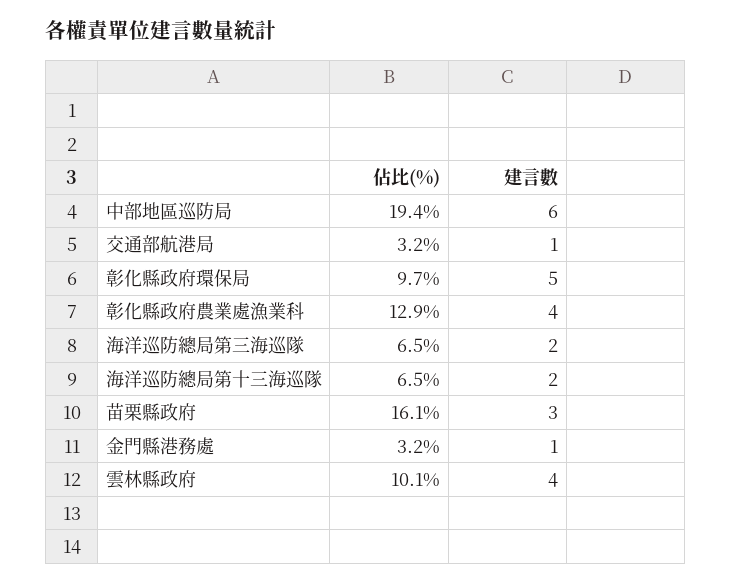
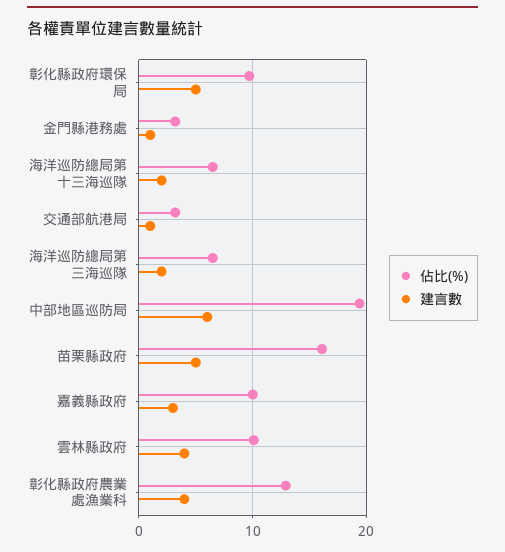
建言數, 苗栗縣政府: 3 -> 5
佔比(%), 嘉義縣政府: none -> 10
建言數, 嘉義縣政府: none -> 3

